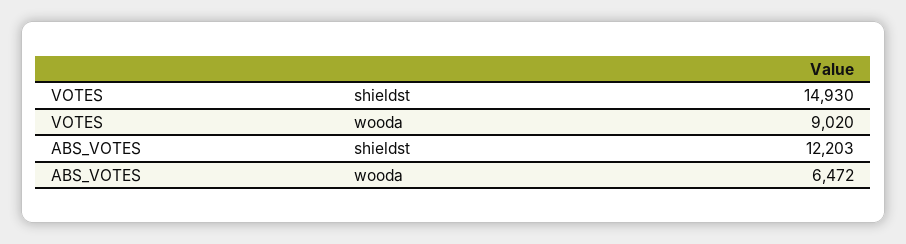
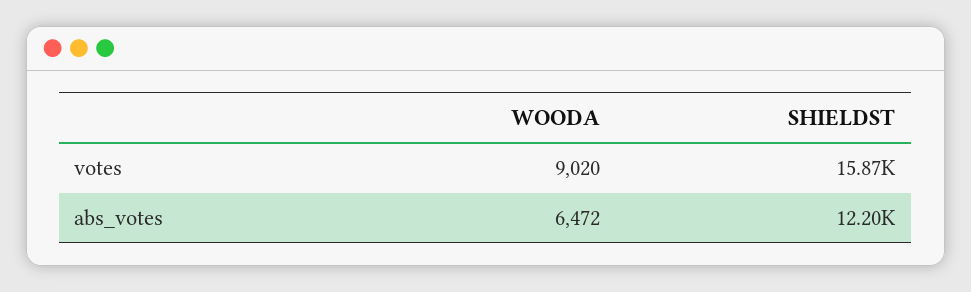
VOTES, shieldst: 14930 -> 15870

